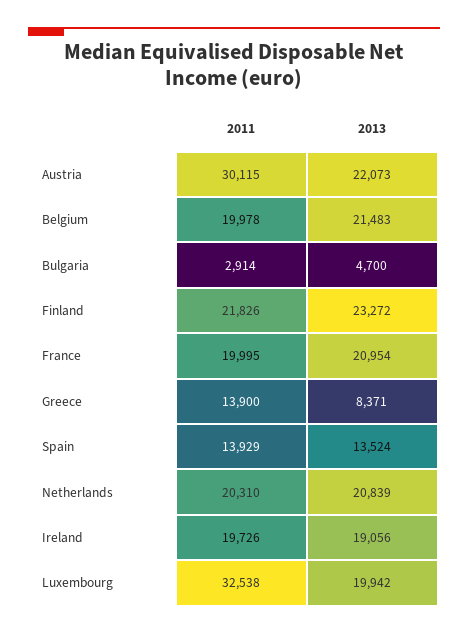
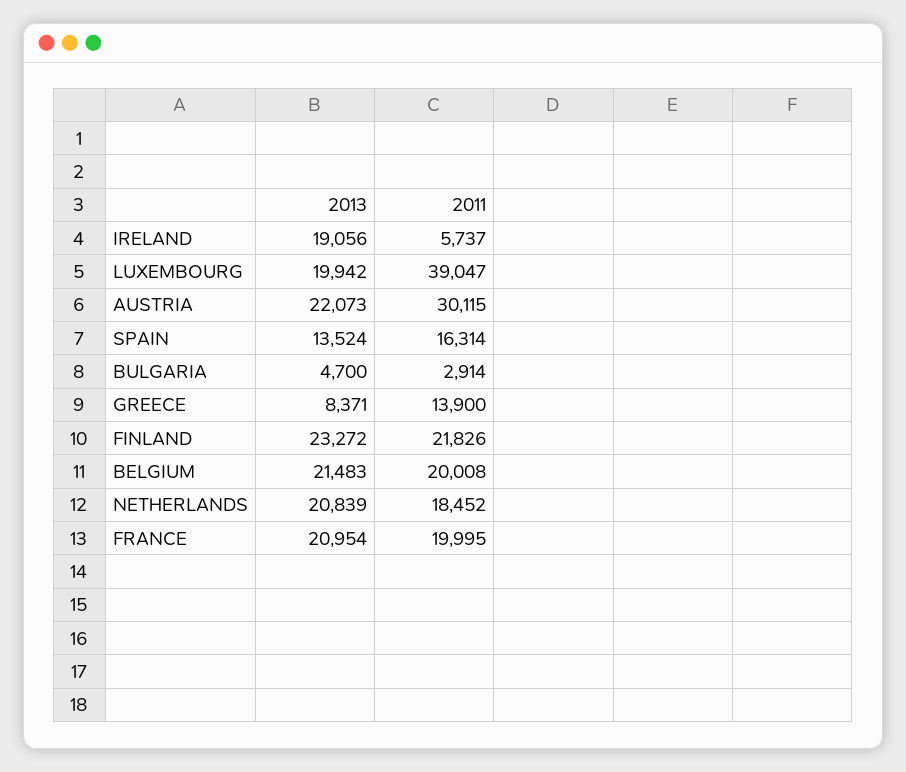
2011, Belgium: 19978 -> 20008
2011, Spain: 13929 -> 16314
2011, Netherlands: 20310 -> 18452
2011, Ireland: 19726 -> 5737
2011, Luxembourg: 32538 -> 39047

